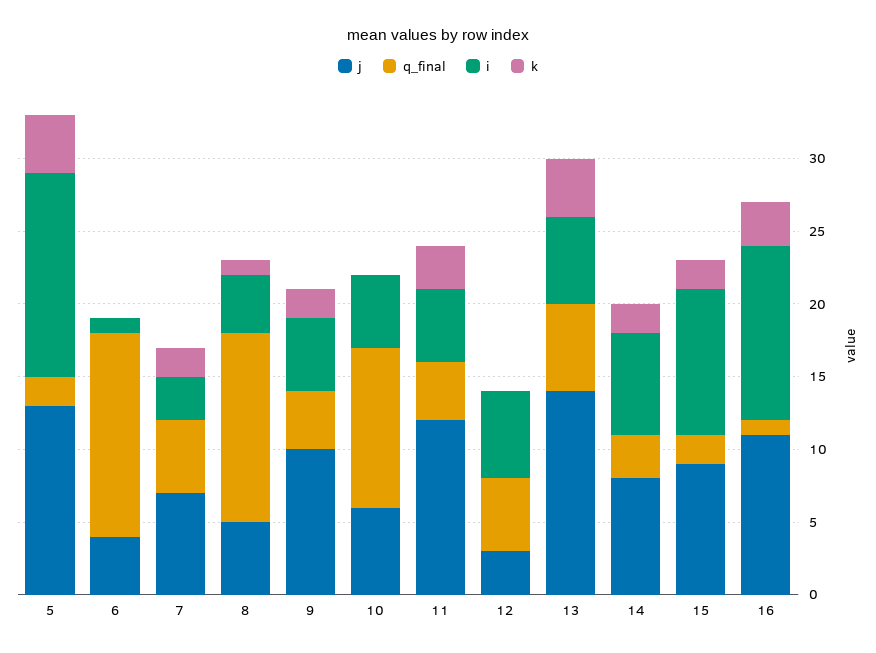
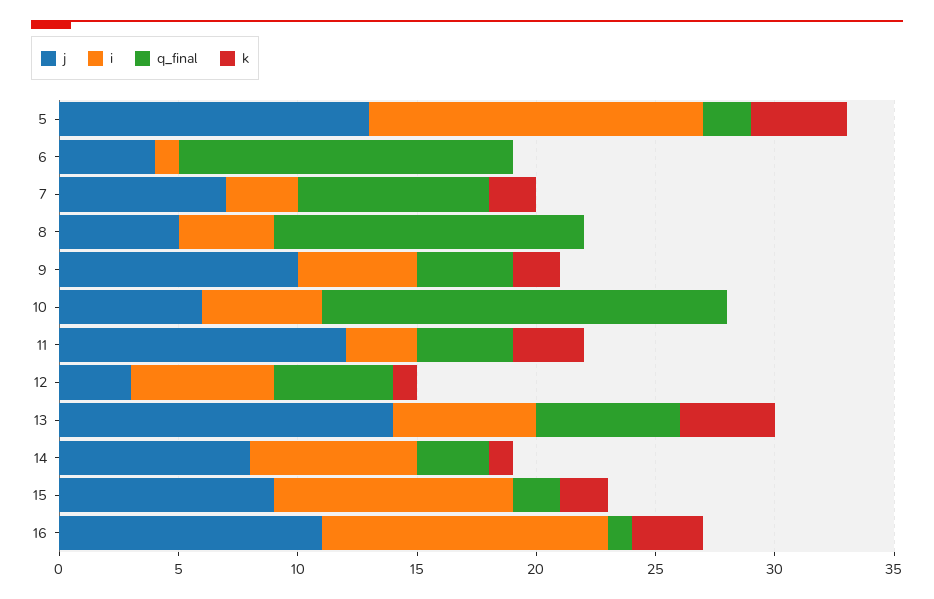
q_final, 7: 5 -> 8
k, 8: 1 -> 0
q_final, 10: 11 -> 17
i, 11: 5 -> 3
k, 12: 0 -> 1
k, 14: 2 -> 1

